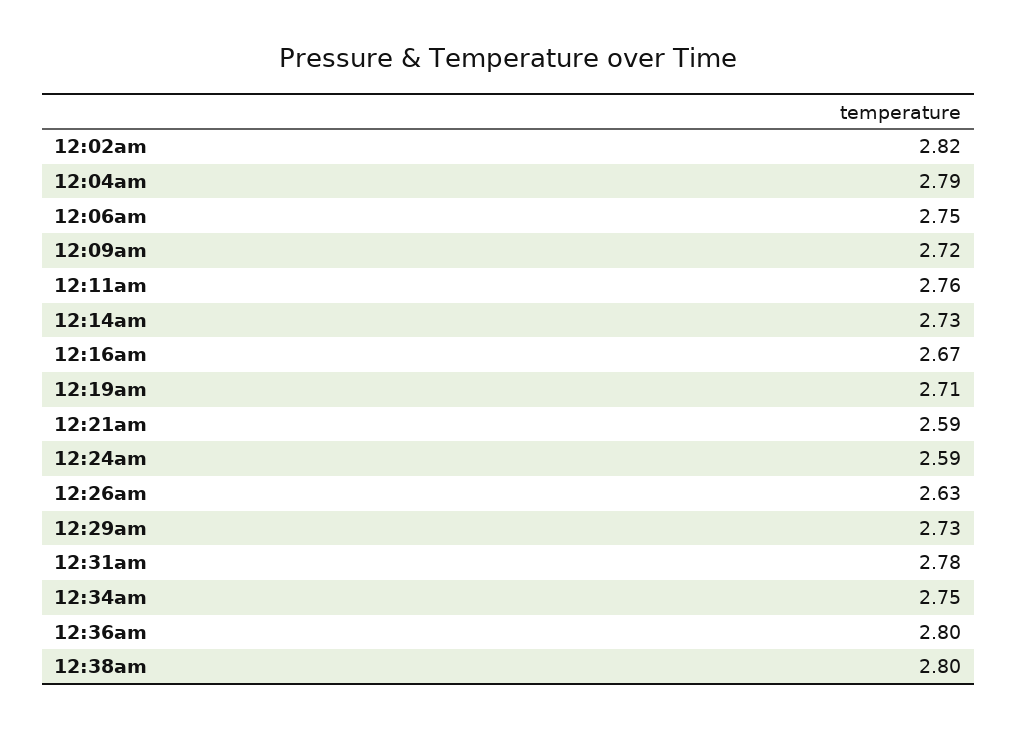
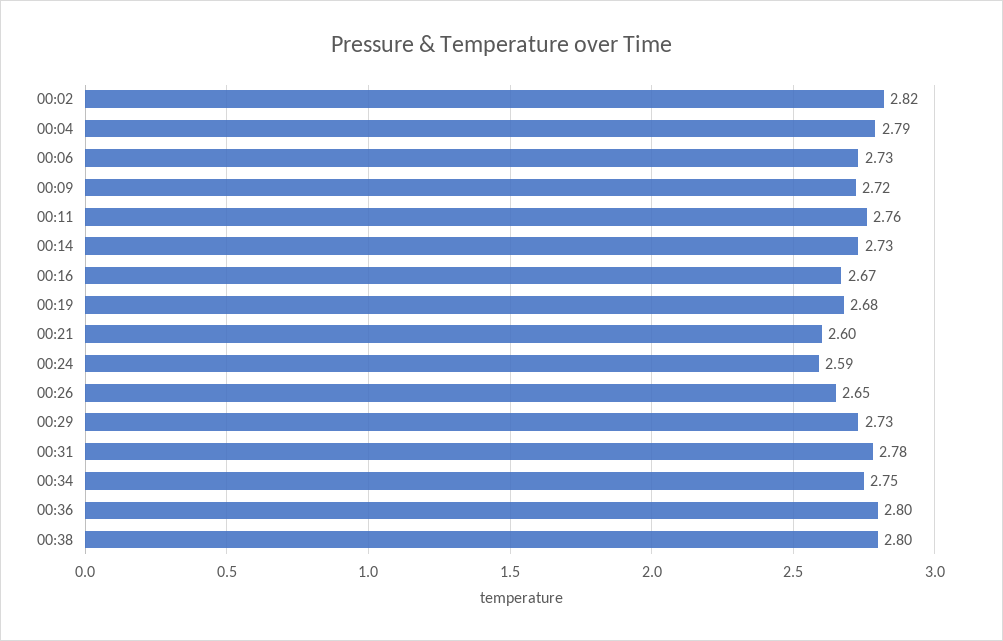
12:06am: 2.75 -> 2.73
12:19am: 2.71 -> 2.68
12:21am: 2.59 -> 2.6
12:26am: 2.63 -> 2.65

